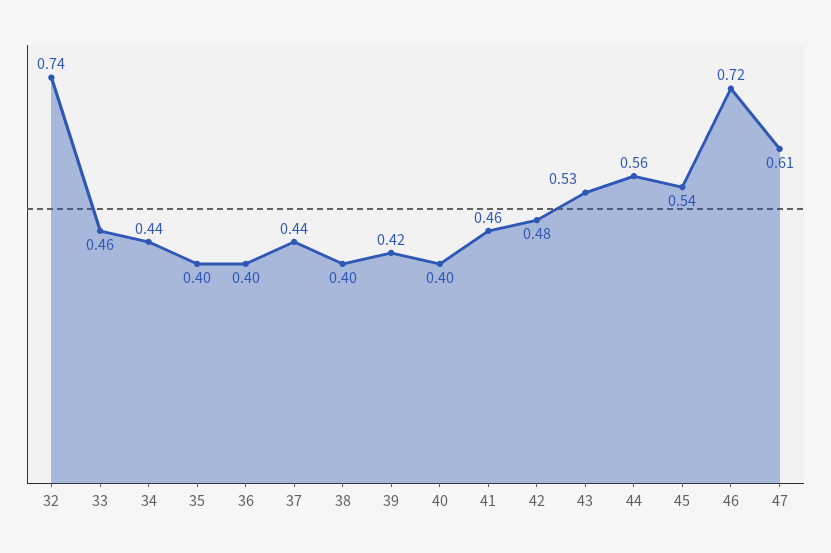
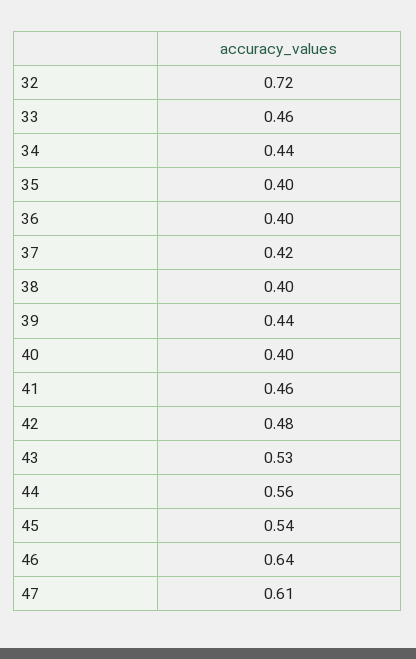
32: 0.74 -> 0.72
37: 0.44 -> 0.42
39: 0.42 -> 0.44
46: 0.72 -> 0.64

